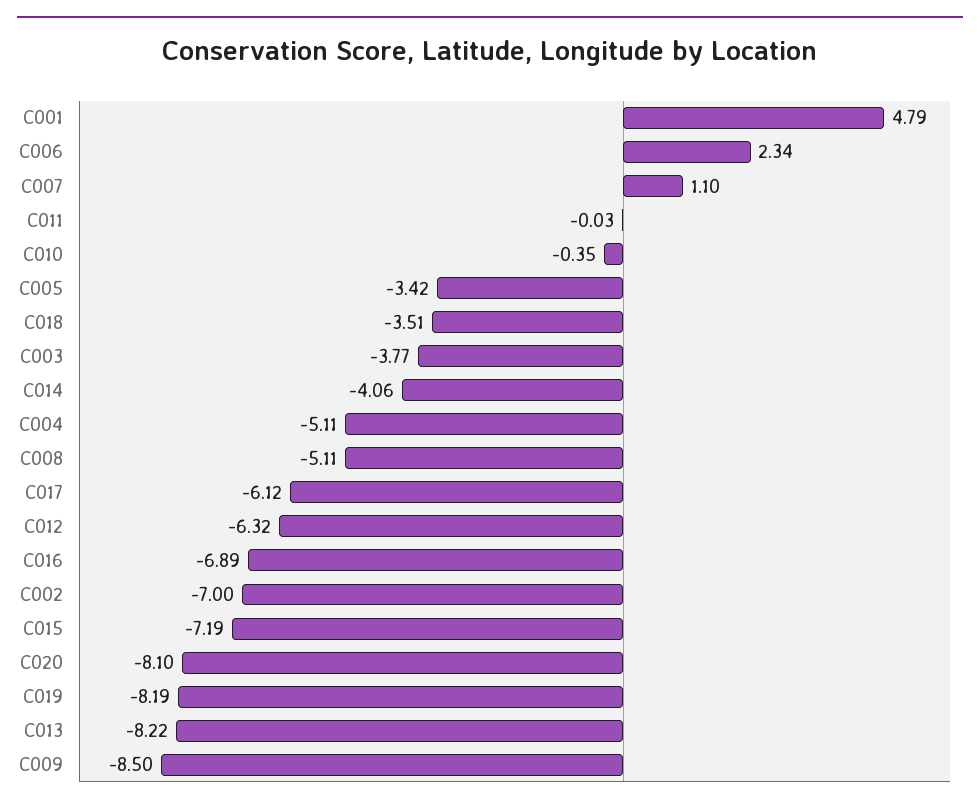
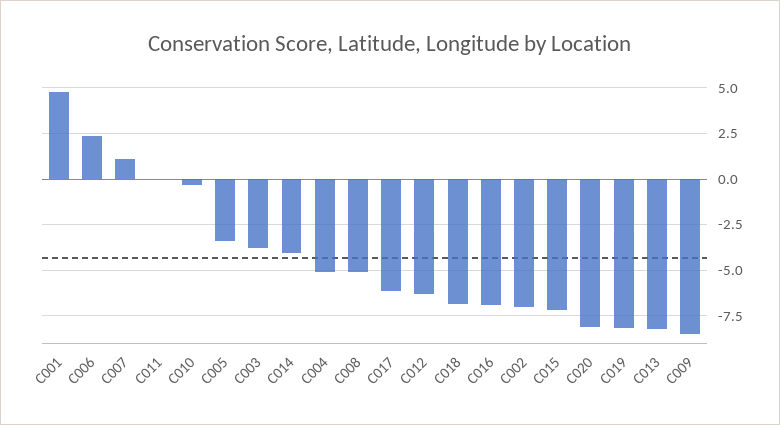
C018: -3.51 -> -7

